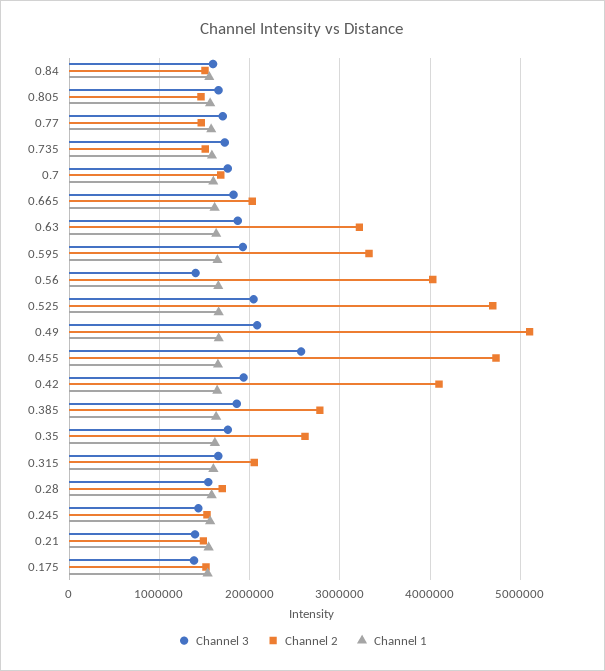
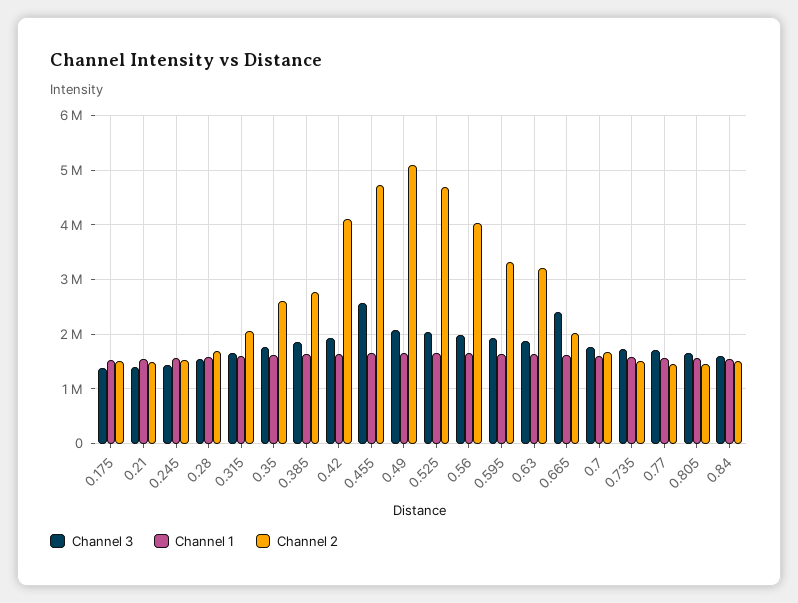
Channel 3, 0.665: 1800000 -> 2400000
Channel 3, 0.56: 1400000 -> 2000000

